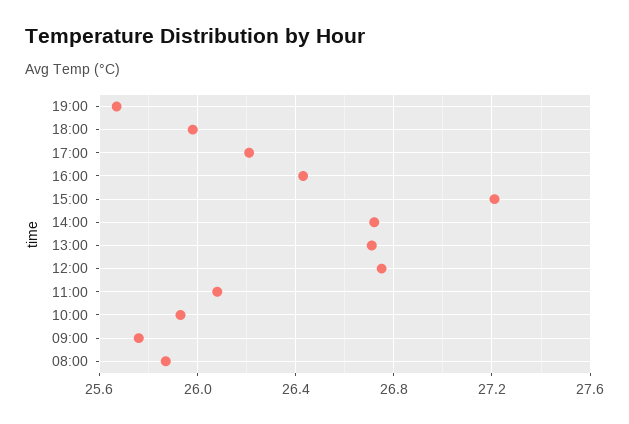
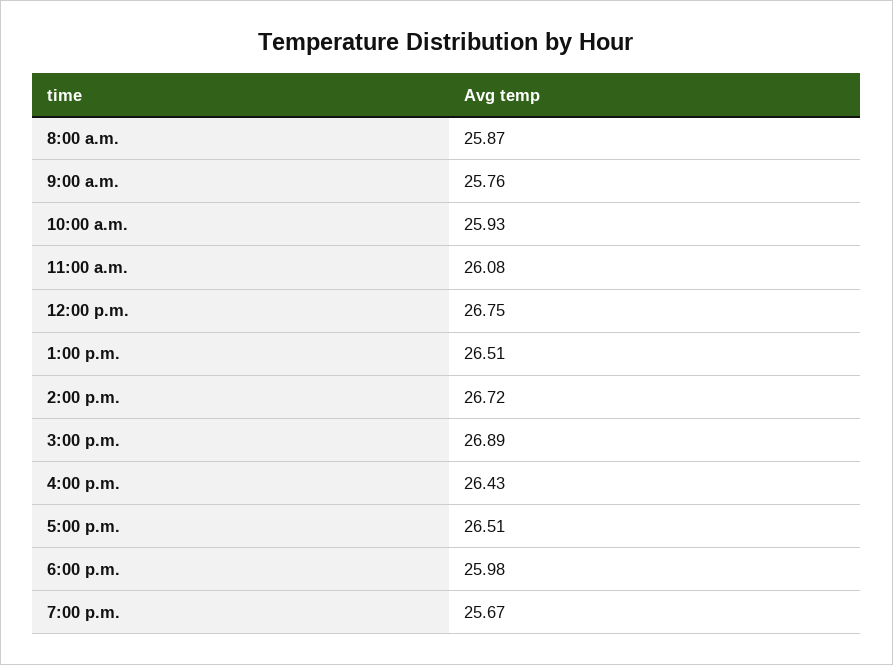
17:00: 26.2 -> 26.51
15:00: 27.2 -> 26.89
13:00: 26.7 -> 26.51

